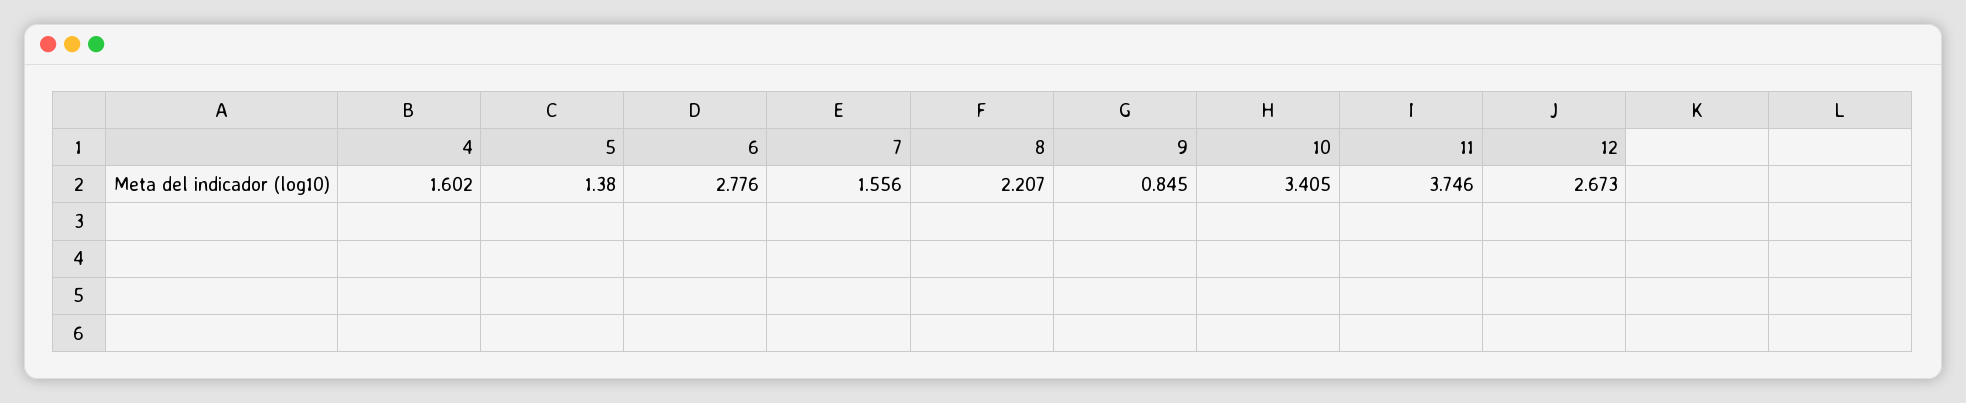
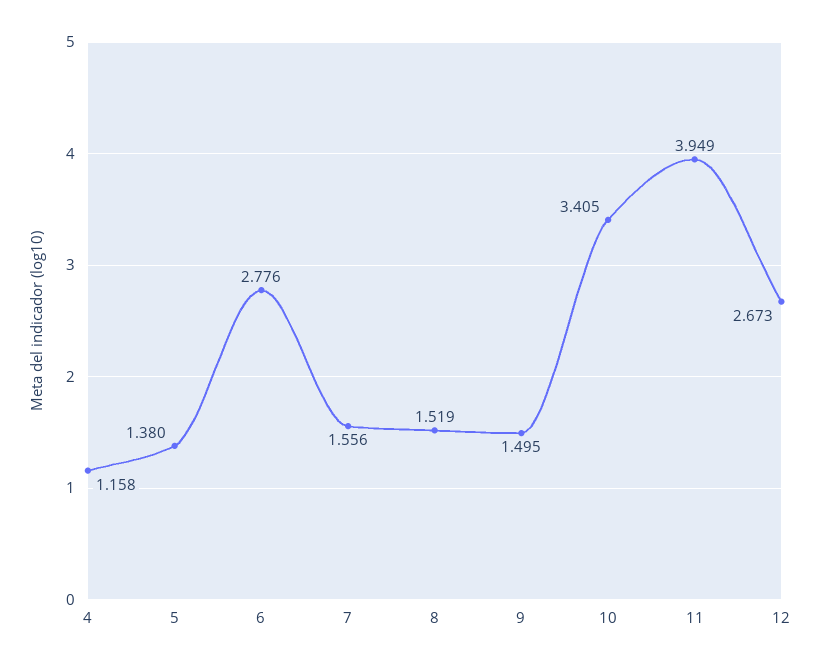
4: 1.602 -> 1.158
8: 2.207 -> 1.519
9: 0.845 -> 1.495
11: 3.746 -> 3.949

